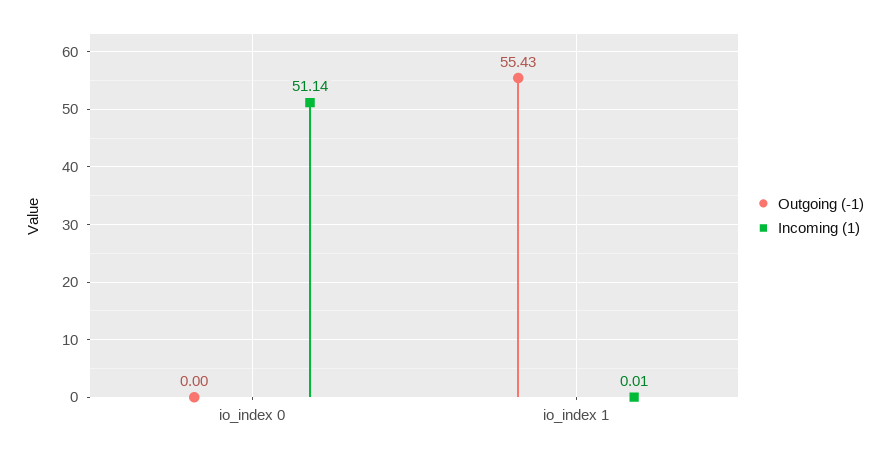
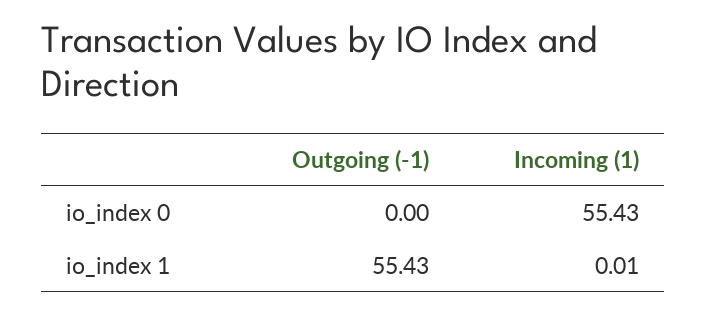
Incoming (1), io_index 0: 51.14 -> 55.43

